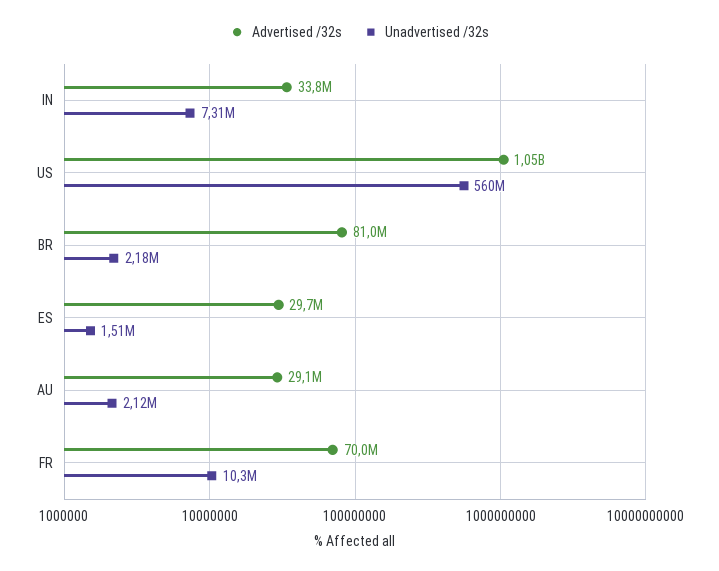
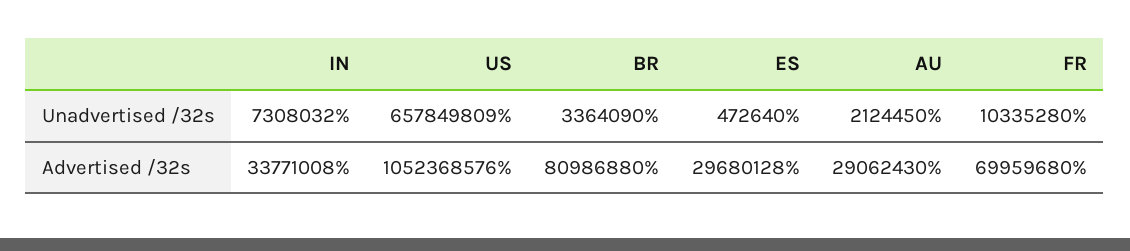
Unadvertised /32s, US: 560000000 -> 657849809
Unadvertised /32s, BR: 2180000 -> 3364090
Unadvertised /32s, ES: 1510000 -> 472640

